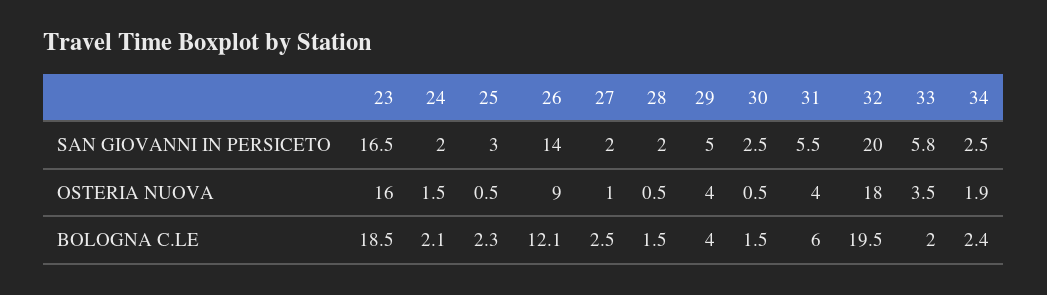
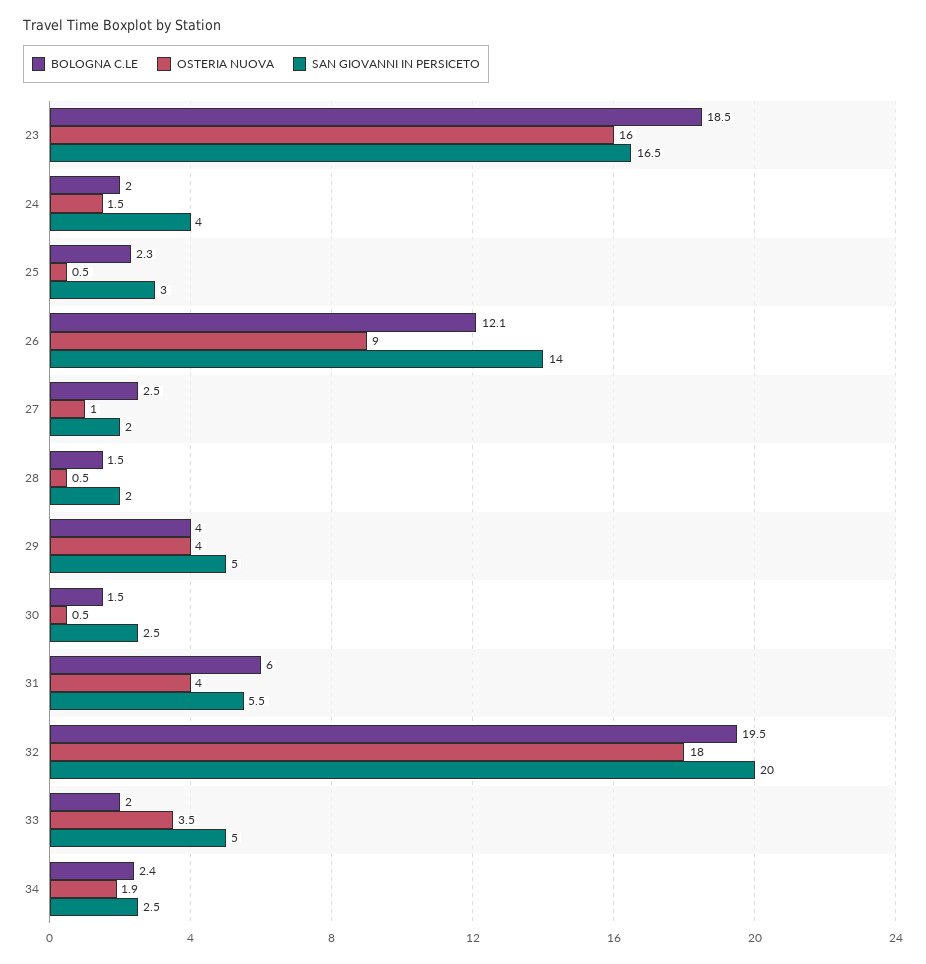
SAN GIOVANNI IN PERSICETO, 24: 2 -> 4
SAN GIOVANNI IN PERSICETO, 33: 5.8 -> 5
BOLOGNA C.LE, 24: 2.1 -> 2

